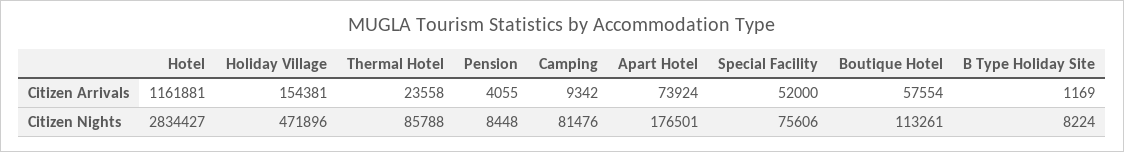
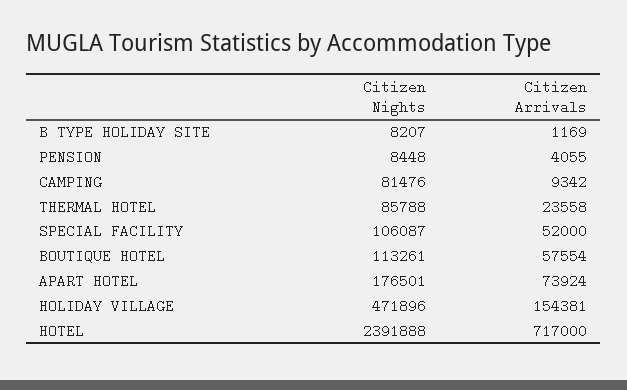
Hotel, Citizen Arrivals: 1161881 -> 717000
Hotel, Citizen Nights: 2834427 -> 2391888
Special Facility, Citizen Nights: 75606 -> 106087
B Type Holiday Site, Citizen Nights: 8224 -> 8207

